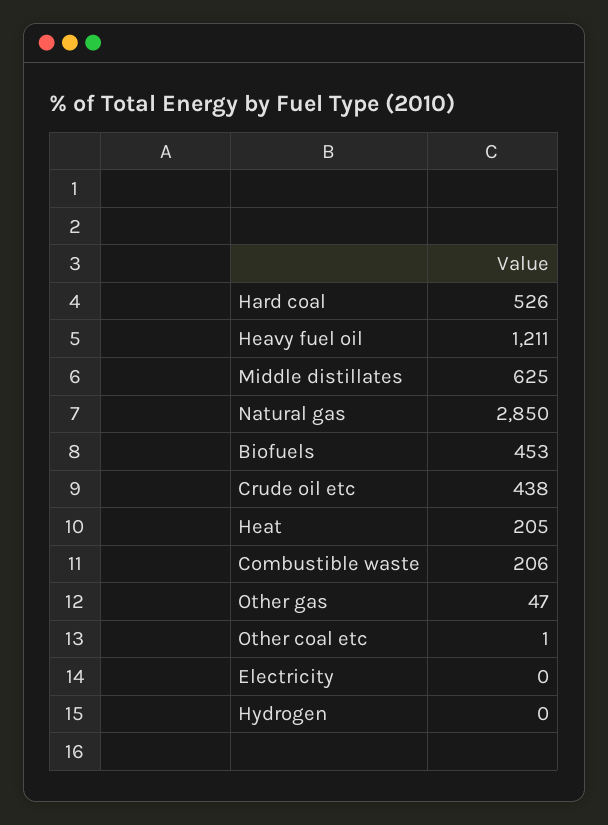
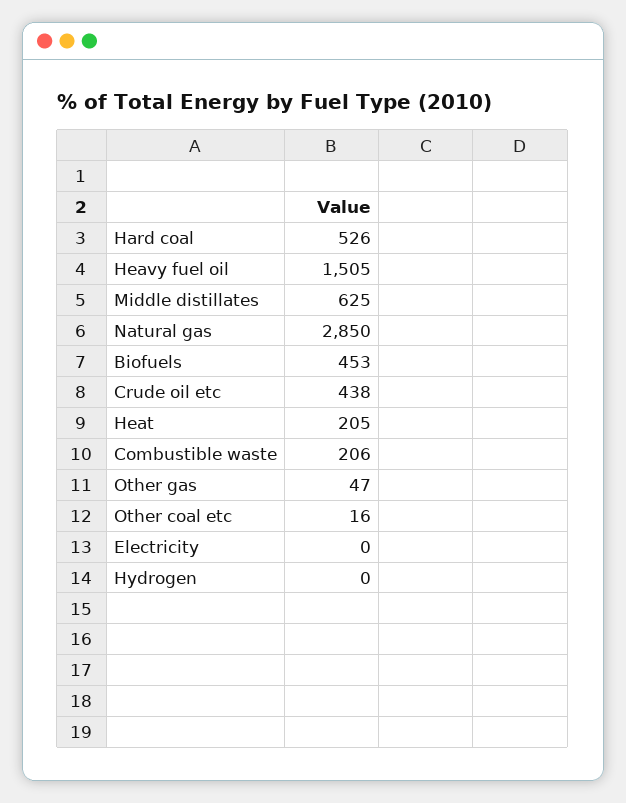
Heavy fuel oil: 1211 -> 1505
Other coal etc: 1 -> 16

